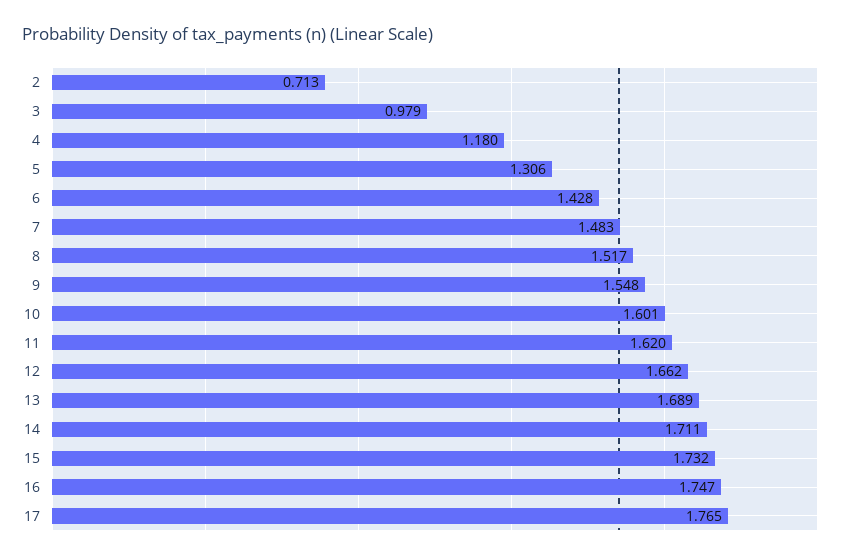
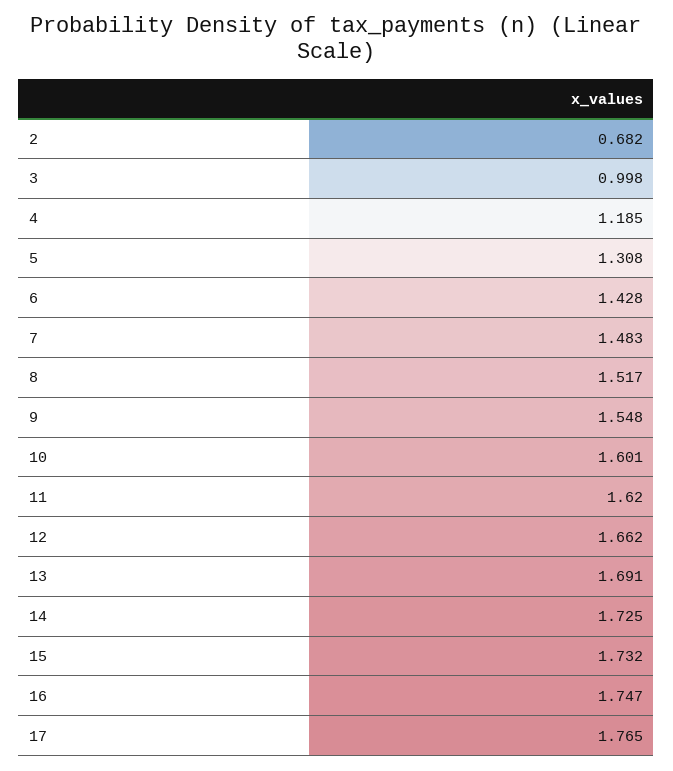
2: 0.713 -> 0.682
3: 0.979 -> 0.998
4: 1.18 -> 1.185
5: 1.306 -> 1.308
13: 1.689 -> 1.691
14: 1.711 -> 1.725

